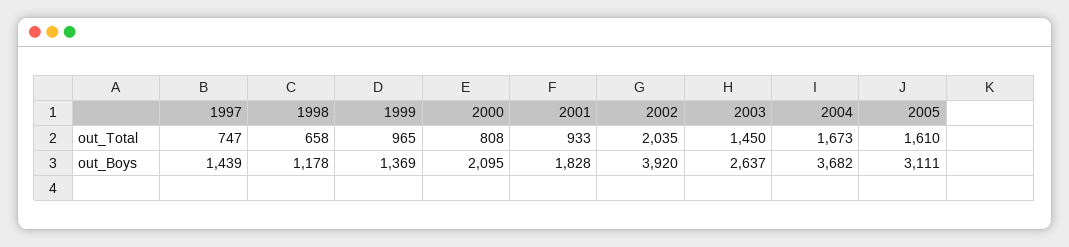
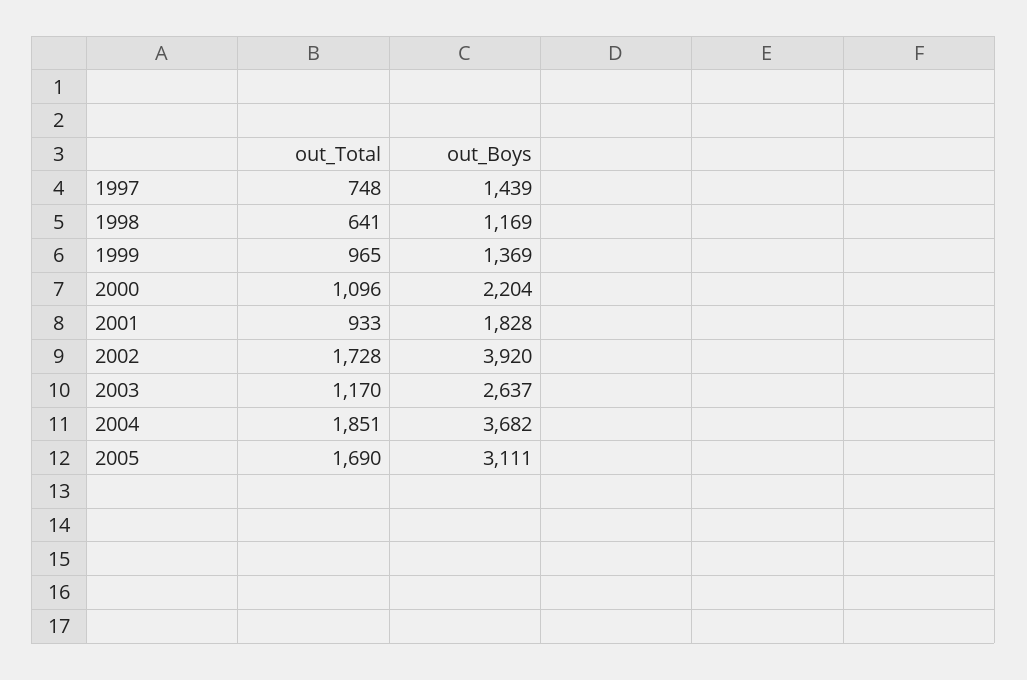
1997, out_Total: 747 -> 748
1998, out_Total: 658 -> 641
2000, out_Total: 808 -> 1096
2002, out_Total: 2035 -> 1728
2003, out_Total: 1450 -> 1170
2004, out_Total: 1673 -> 1851
2005, out_Total: 1610 -> 1690
1998, out_Boys: 1178 -> 1169
2000, out_Boys: 2095 -> 2204

